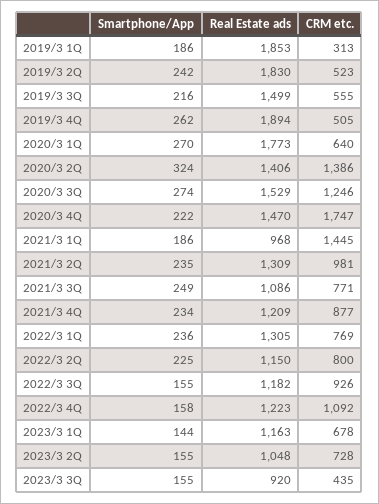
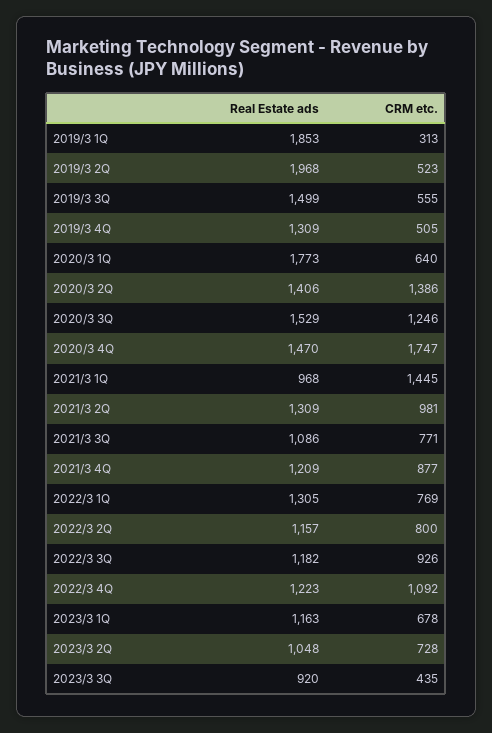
Smartphone/App, 2019/3 1Q: 186 -> none
Smartphone/App, 2019/3 2Q: 242 -> none
Real Estate ads, 2019/3 2Q: 1830 -> 1968
Smartphone/App, 2019/3 3Q: 216 -> none
Smartphone/App, 2019/3 4Q: 262 -> none
Real Estate ads, 2019/3 4Q: 1894 -> 1309
Smartphone/App, 2020/3 1Q: 270 -> none
Smartphone/App, 2020/3 2Q: 324 -> none
Smartphone/App, 2020/3 3Q: 274 -> none
Smartphone/App, 2020/3 4Q: 222 -> none
Smartphone/App, 2021/3 1Q: 186 -> none
Smartphone/App, 2021/3 2Q: 235 -> none
Smartphone/App, 2021/3 3Q: 249 -> none
Smartphone/App, 2021/3 4Q: 234 -> none
Smartphone/App, 2022/3 1Q: 236 -> none
Smartphone/App, 2022/3 2Q: 225 -> none
Real Estate ads, 2022/3 2Q: 1150 -> 1157
Smartphone/App, 2022/3 3Q: 155 -> none
Smartphone/App, 2022/3 4Q: 158 -> none
Smartphone/App, 2023/3 1Q: 144 -> none
Smartphone/App, 2023/3 2Q: 155 -> none
Smartphone/App, 2023/3 3Q: 155 -> none

